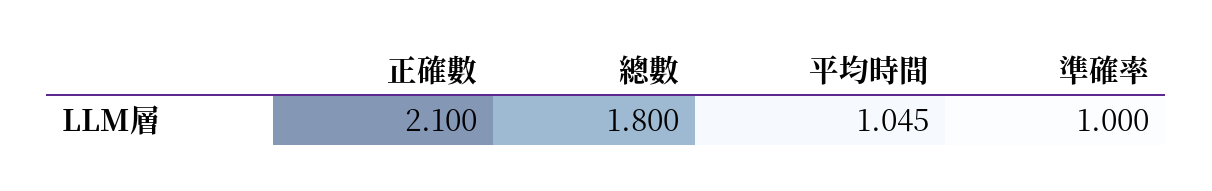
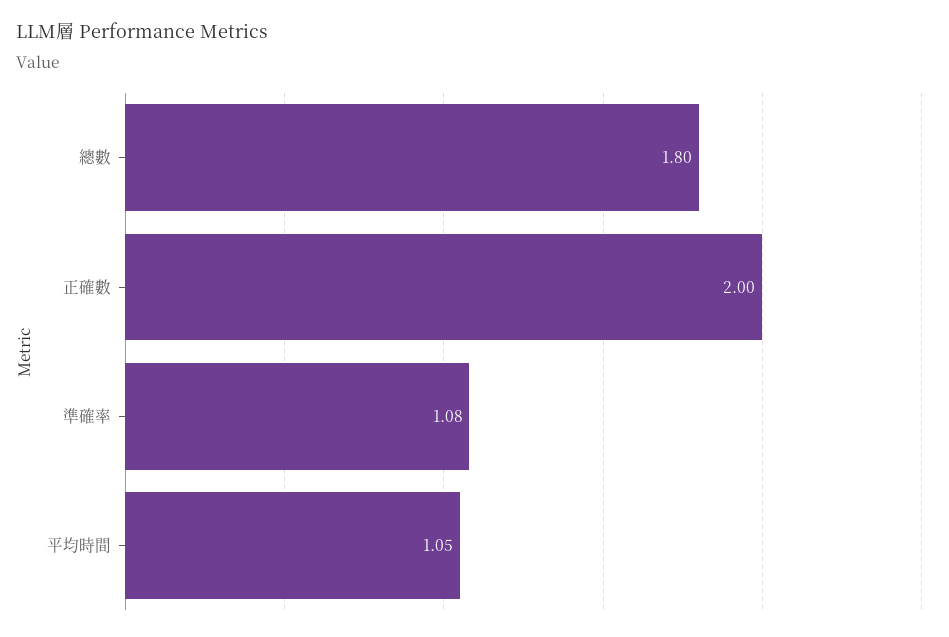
正確數: 2.1 -> 2
準確率: 1 -> 1.08

